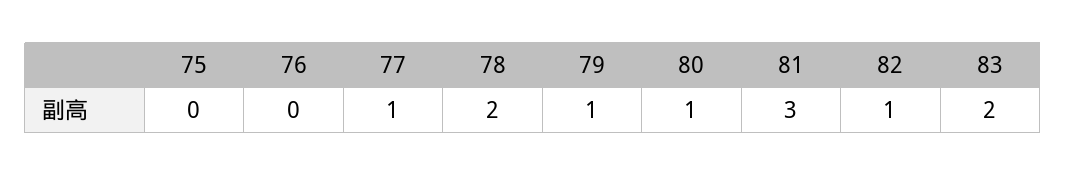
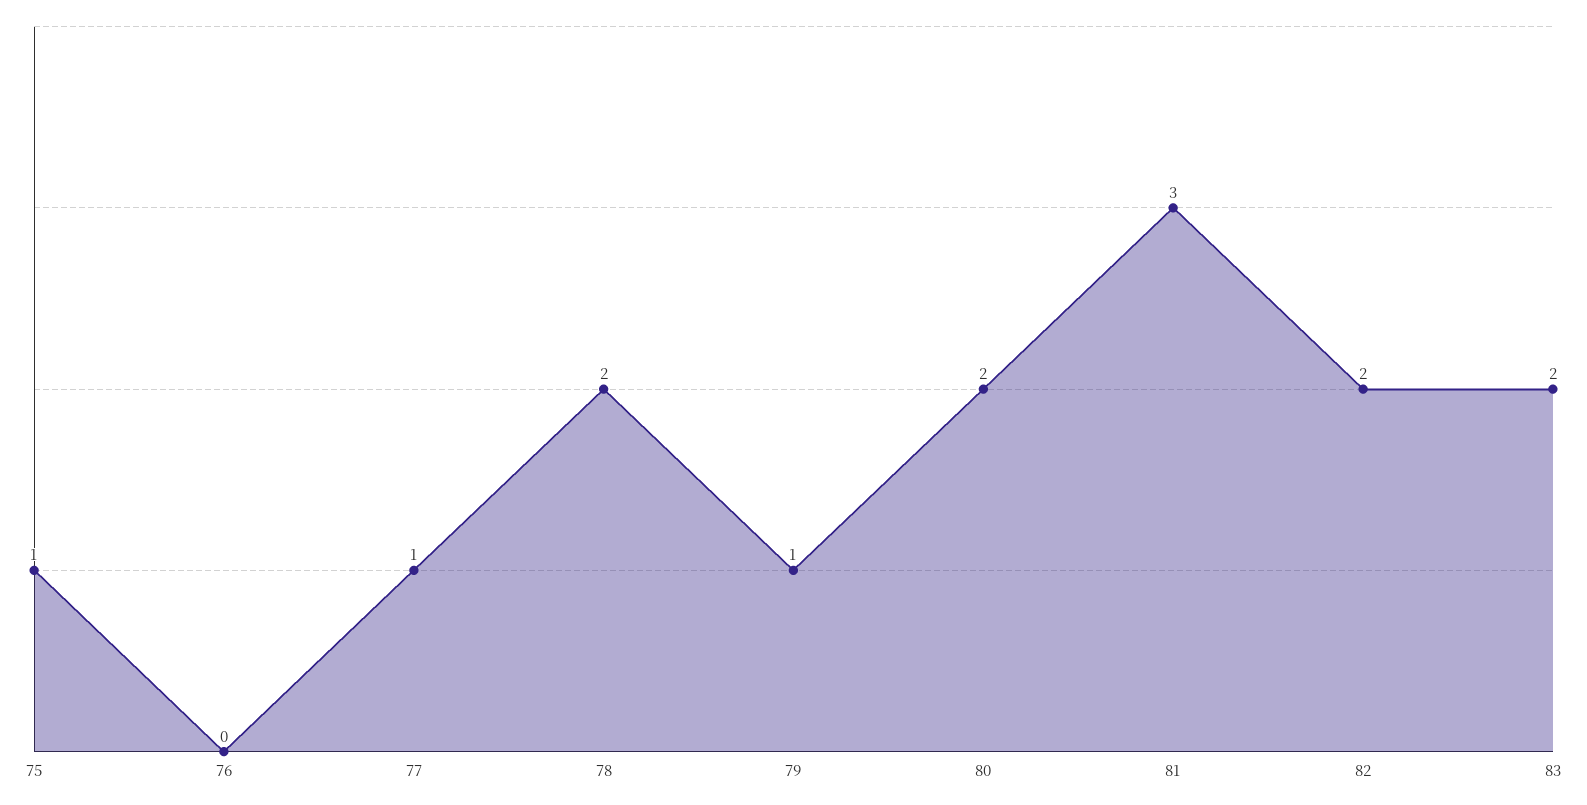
75: 0 -> 1
80: 1 -> 2
82: 1 -> 2

